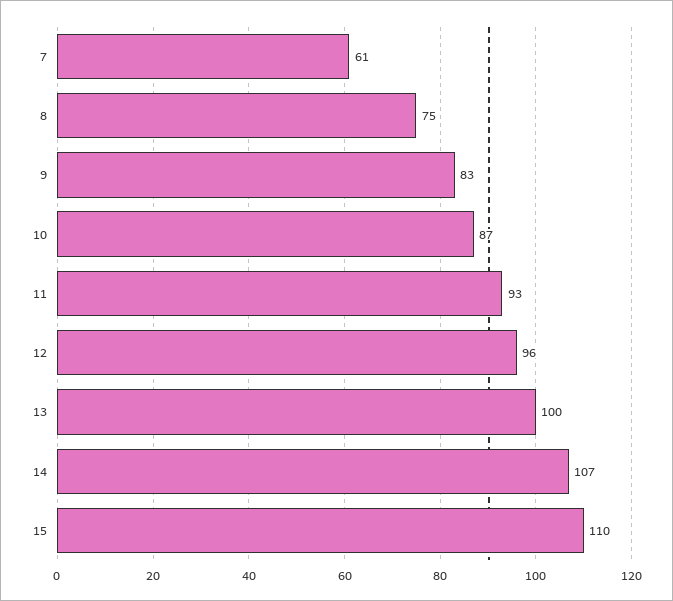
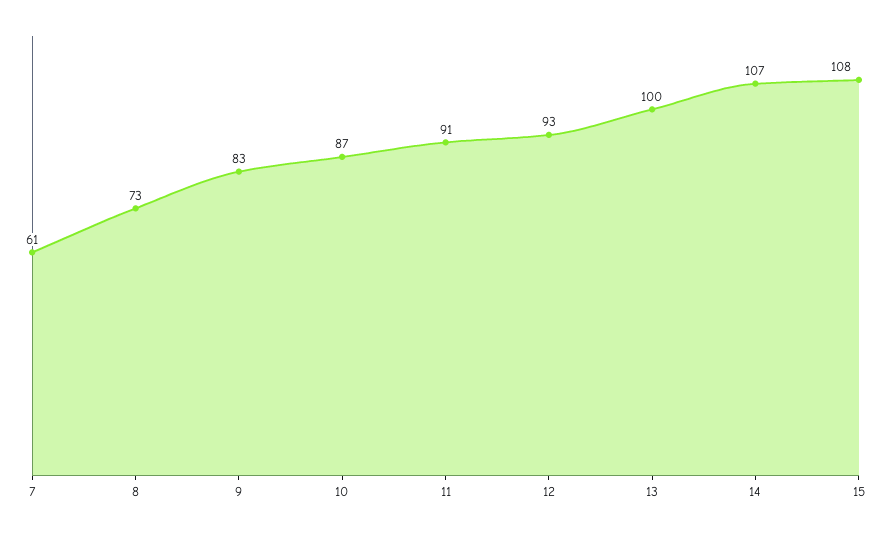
8: 75 -> 73
11: 93 -> 91
12: 96 -> 93
15: 110 -> 108

